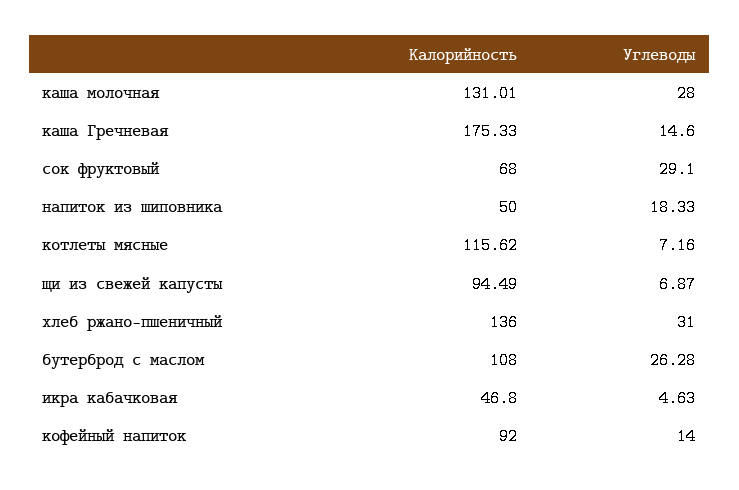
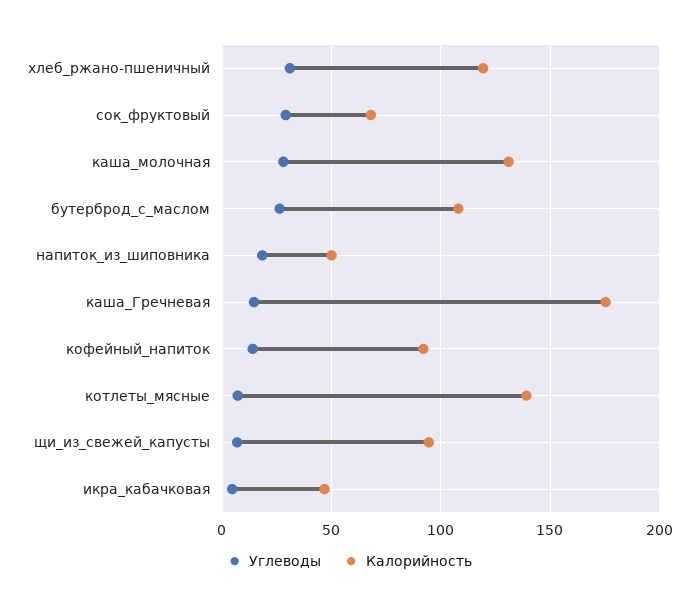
Калорийность, котлеты мясные: 115.62 -> 140
Калорийность, хлеб ржано-пшеничный: 136 -> 120

